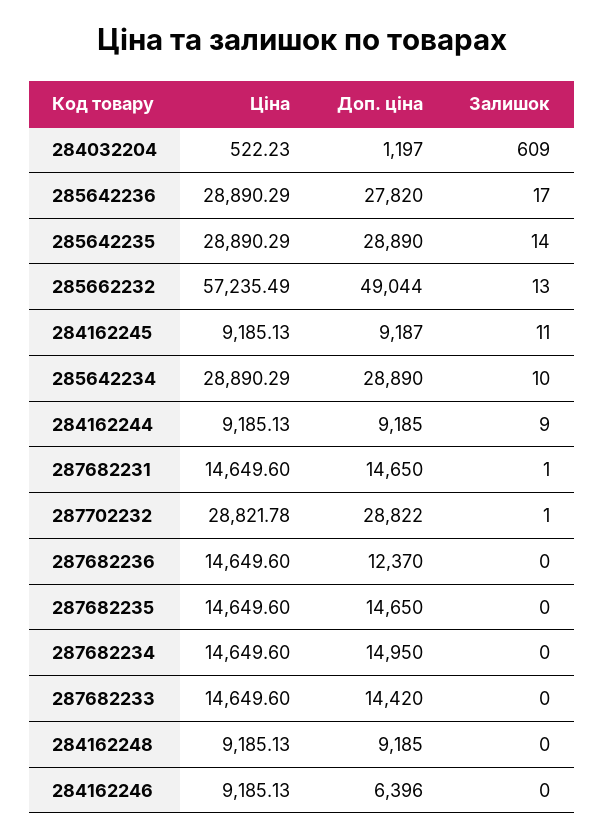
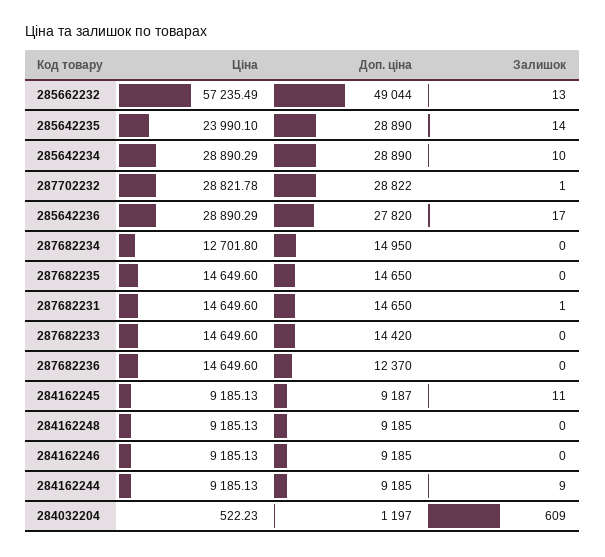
Ціна, 285642235: 28890.29 -> 23990.1
Ціна, 287682234: 14649.6 -> 12701.8
Доп. ціна, 284162246: 6396 -> 9185

